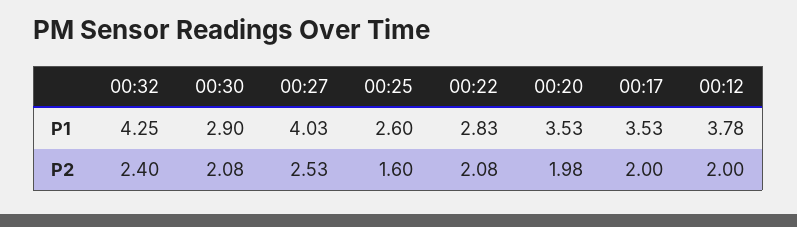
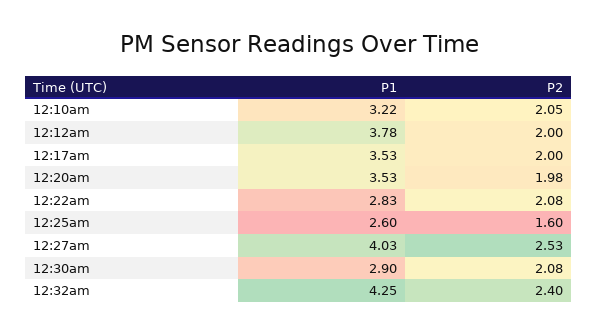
12:10am, P1: none -> 3.22
12:10am, P2: none -> 2.05

